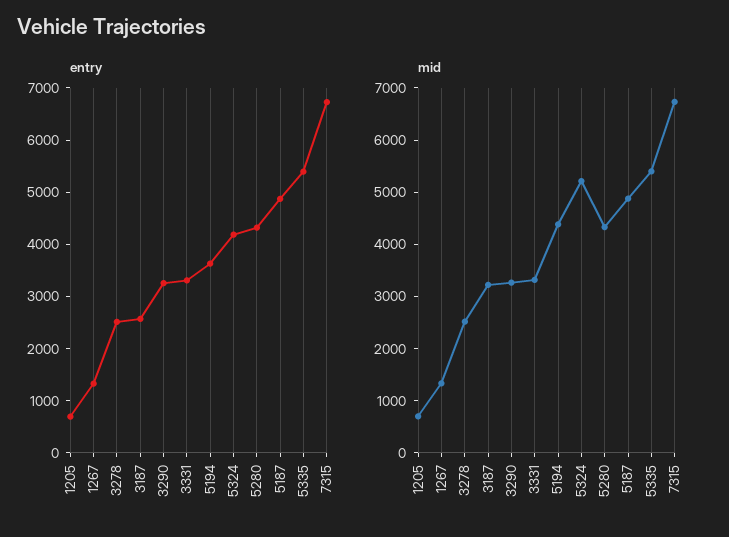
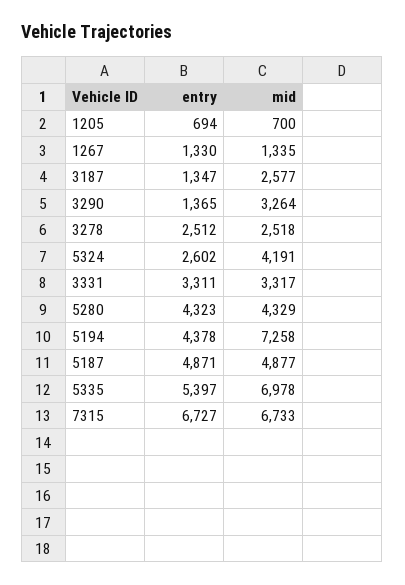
entry, 3187: 2600 -> 1347
entry, 3290: 3200 -> 1365
entry, 5194: 3600 -> 4378
entry, 5324: 4200 -> 2602
mid, 3187: 3200 -> 2577
mid, 5194: 4400 -> 7258
mid, 5324: 5200 -> 4191
mid, 5335: 5400 -> 6978

